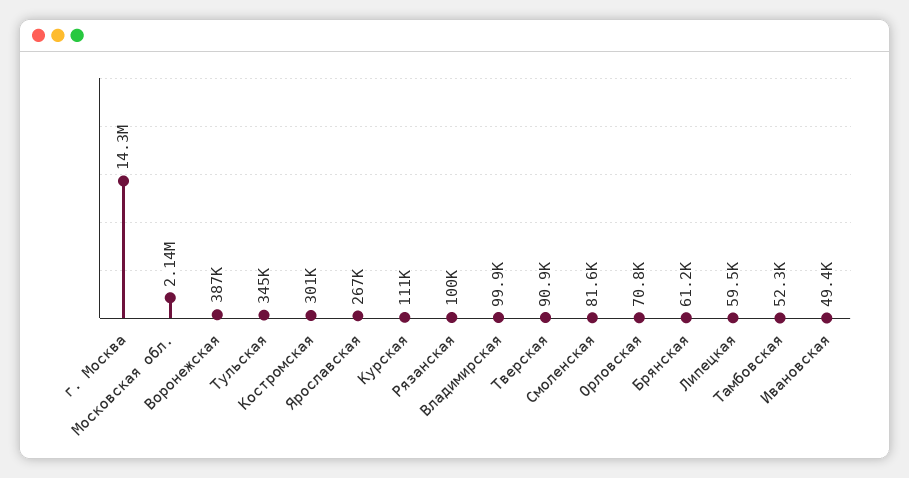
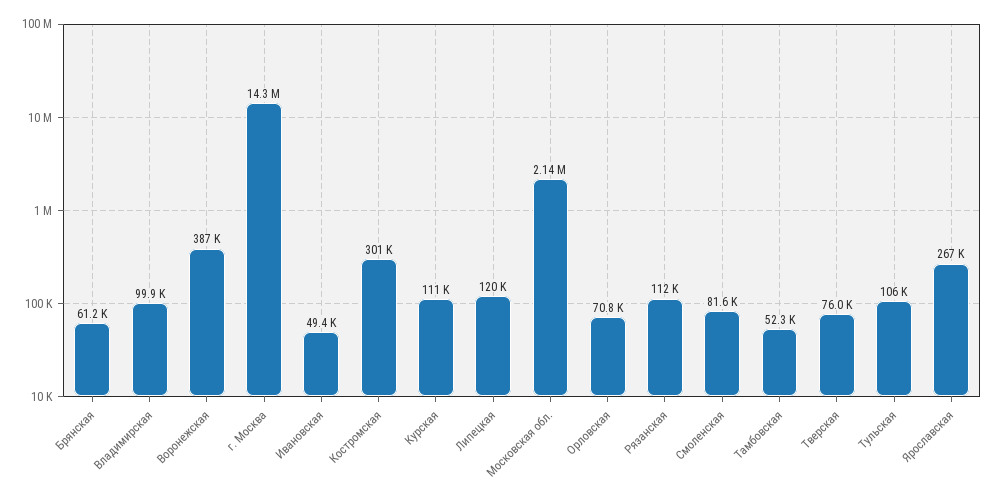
Тульская: 345000 -> 106000
Рязанская: 100000 -> 112000
Тверская: 90900 -> 76000
Липецкая: 59500 -> 120000

